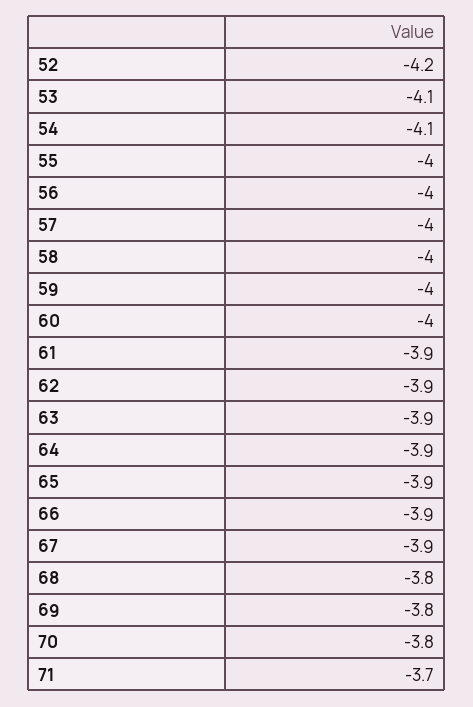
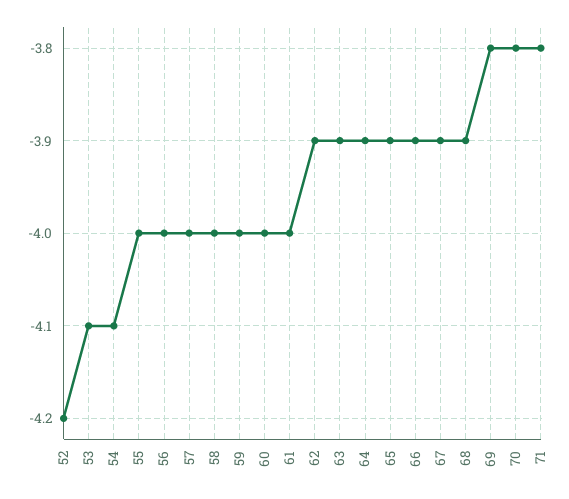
61: -3.9 -> -4
68: -3.8 -> -3.9
71: -3.7 -> -3.8

